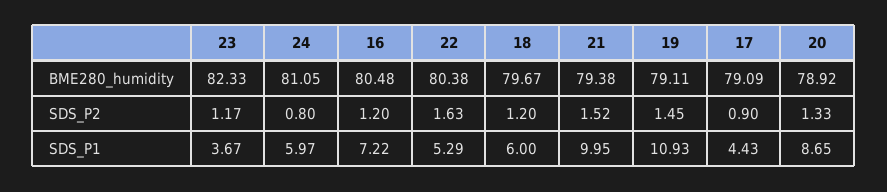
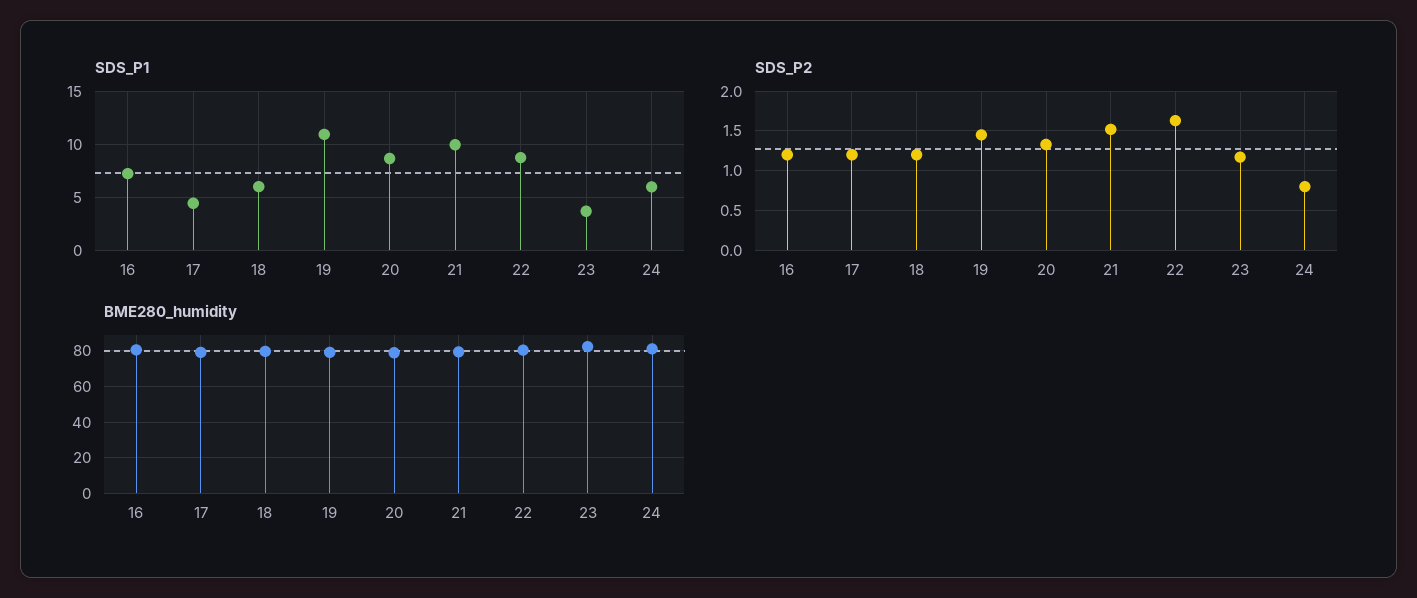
SDS_P2, 17: 0.9 -> 1.2
SDS_P1, 22: 5.29 -> 9

